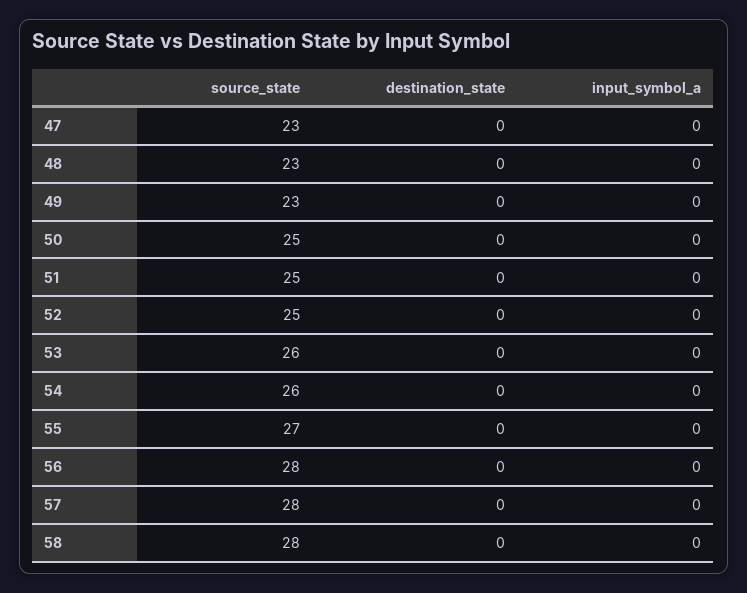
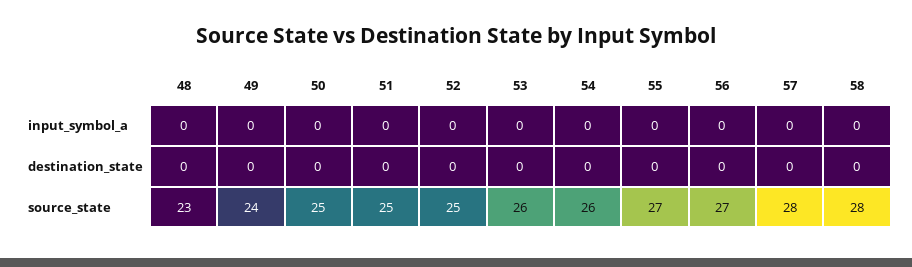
source_state, 47: 23 -> none
destination_state, 47: 0 -> none
input_symbol_a, 47: 0 -> none
source_state, 49: 23 -> 24
source_state, 56: 28 -> 27

